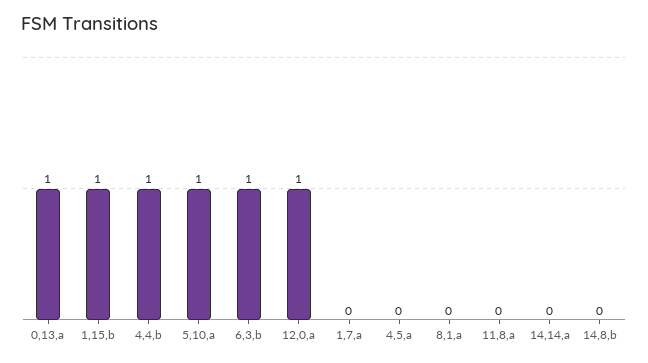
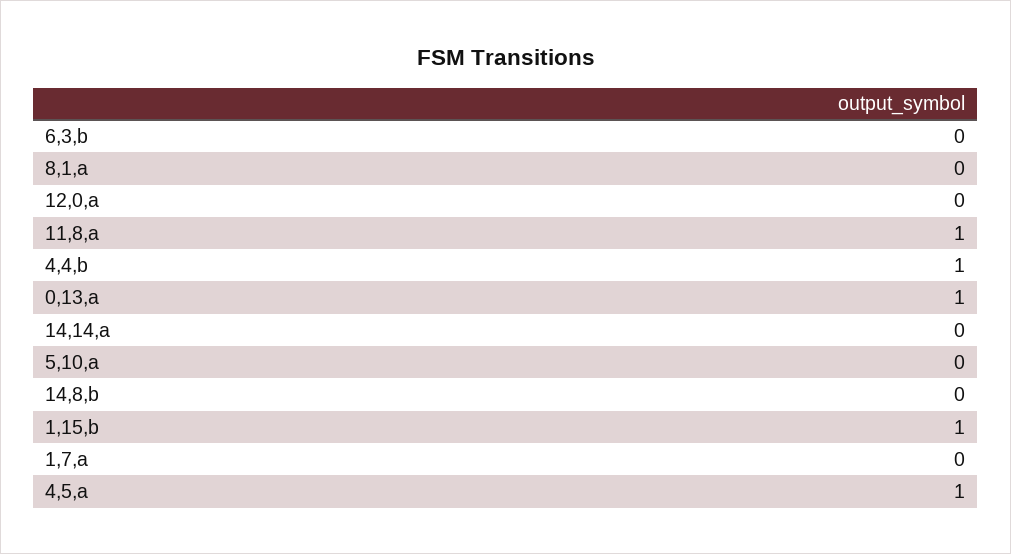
5,10,a: 1 -> 0
6,3,b: 1 -> 0
12,0,a: 1 -> 0
4,5,a: 0 -> 1
11,8,a: 0 -> 1

